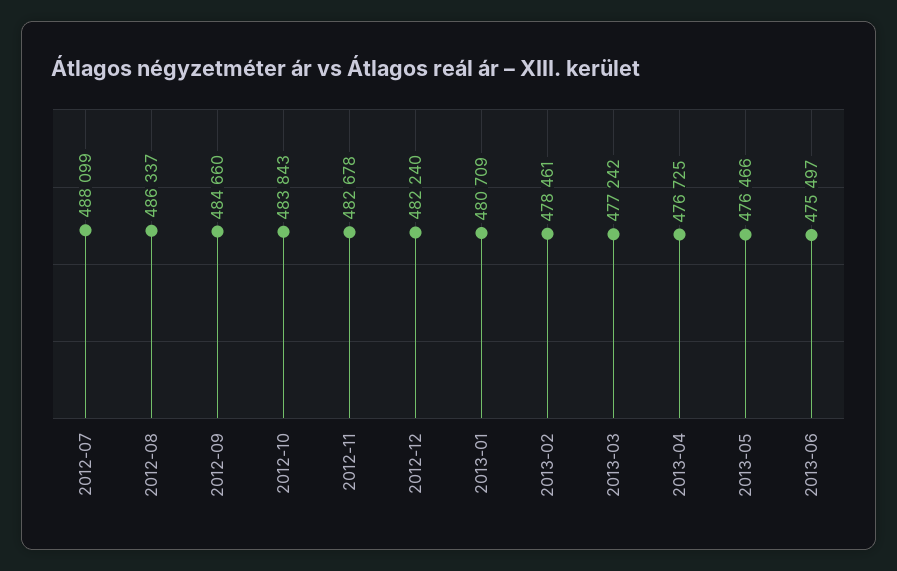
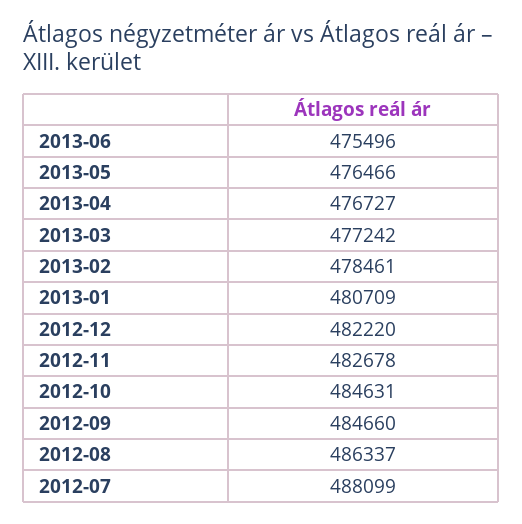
2012-10: 483843 -> 484631
2012-12: 482240 -> 482220
2013-04: 476725 -> 476727
2013-06: 475497 -> 475496

